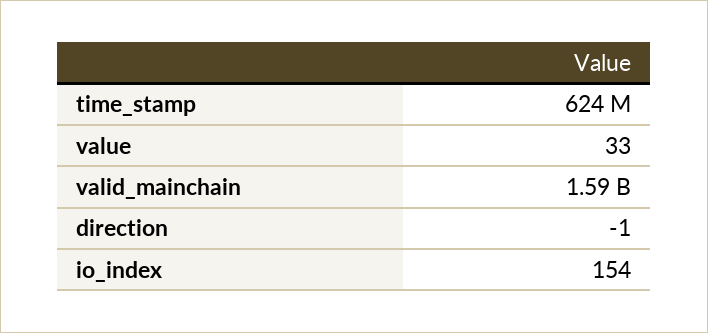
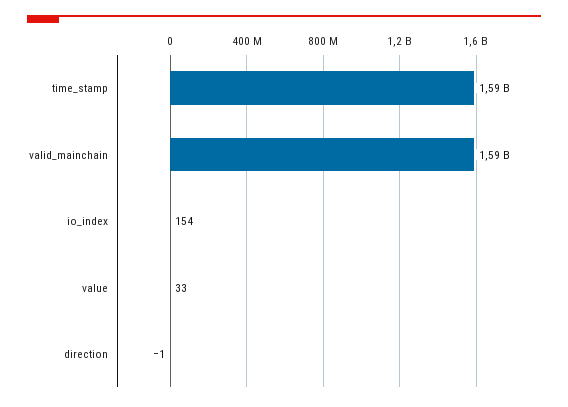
time_stamp: 624000000 -> 1590000000

